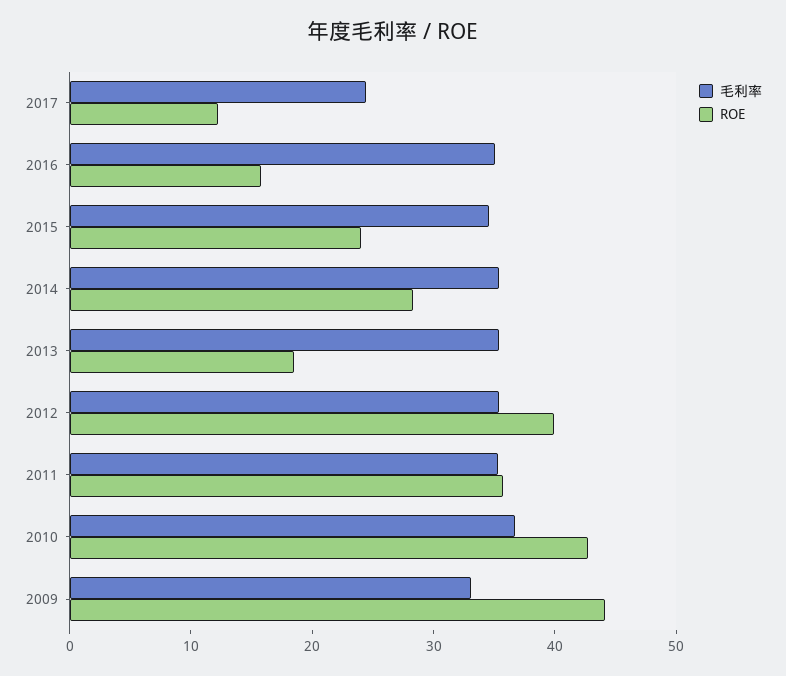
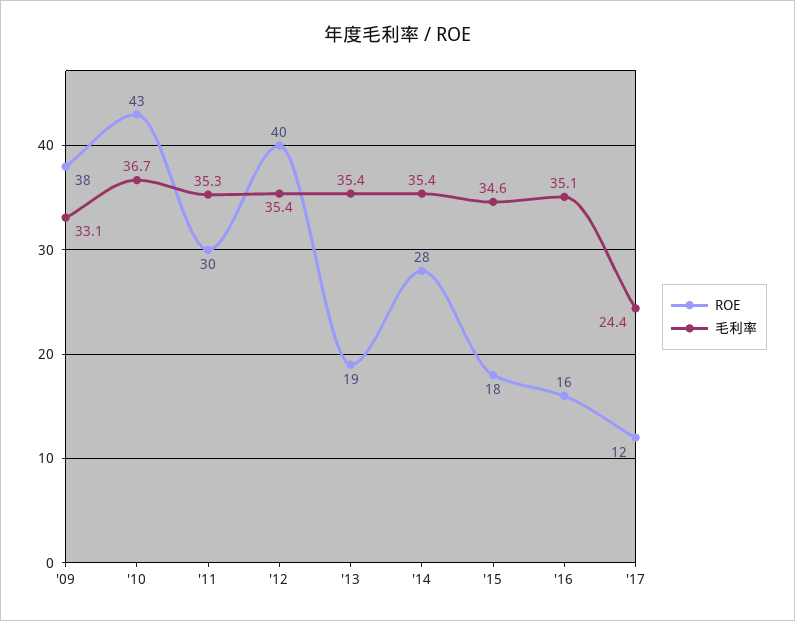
ROE, 2015: 24 -> 18
ROE, 2011: 36 -> 30
ROE, 2009: 44 -> 38

